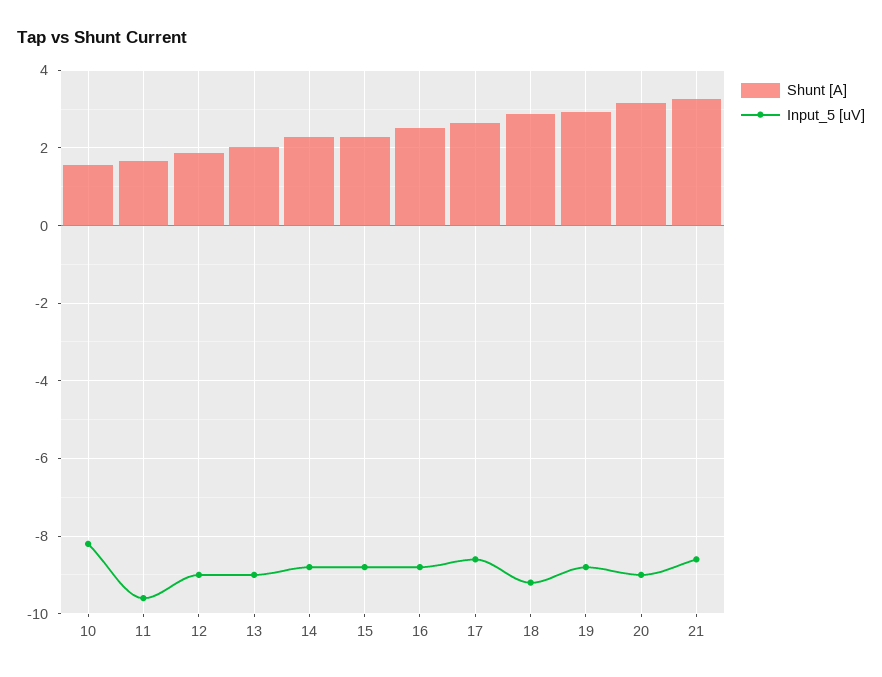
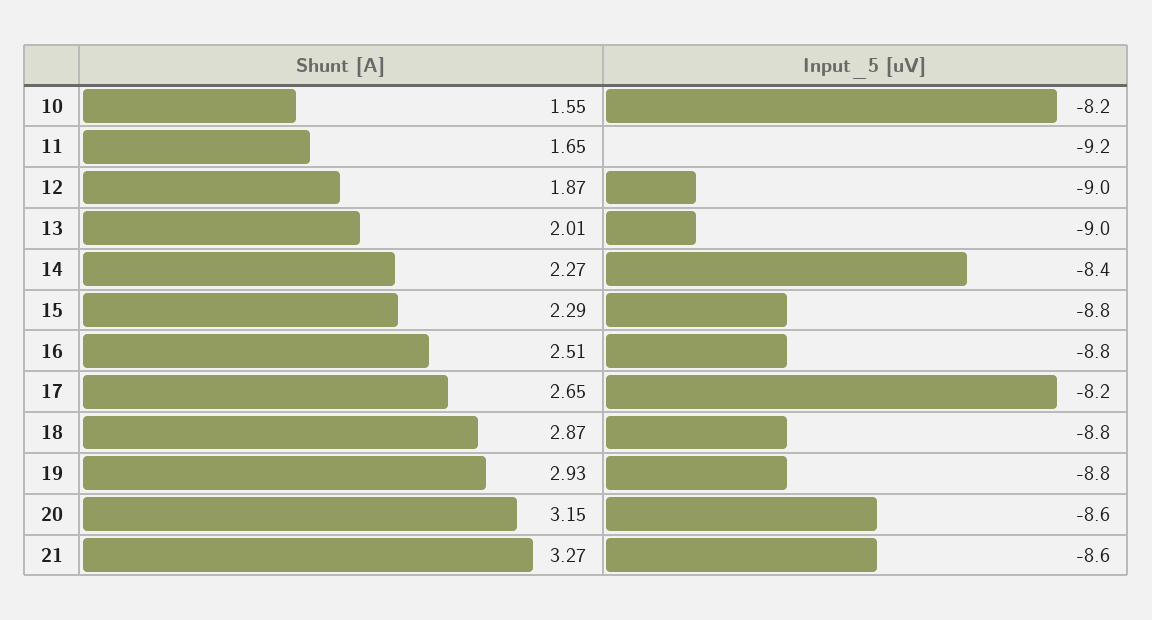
Input_5 [uV], 11: -9.6 -> -9.2
Input_5 [uV], 14: -8.8 -> -8.4
Input_5 [uV], 17: -8.6 -> -8.2
Input_5 [uV], 18: -9.2 -> -8.8
Input_5 [uV], 20: -9 -> -8.6

